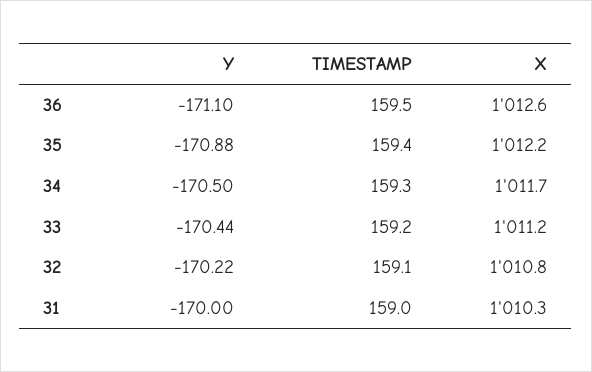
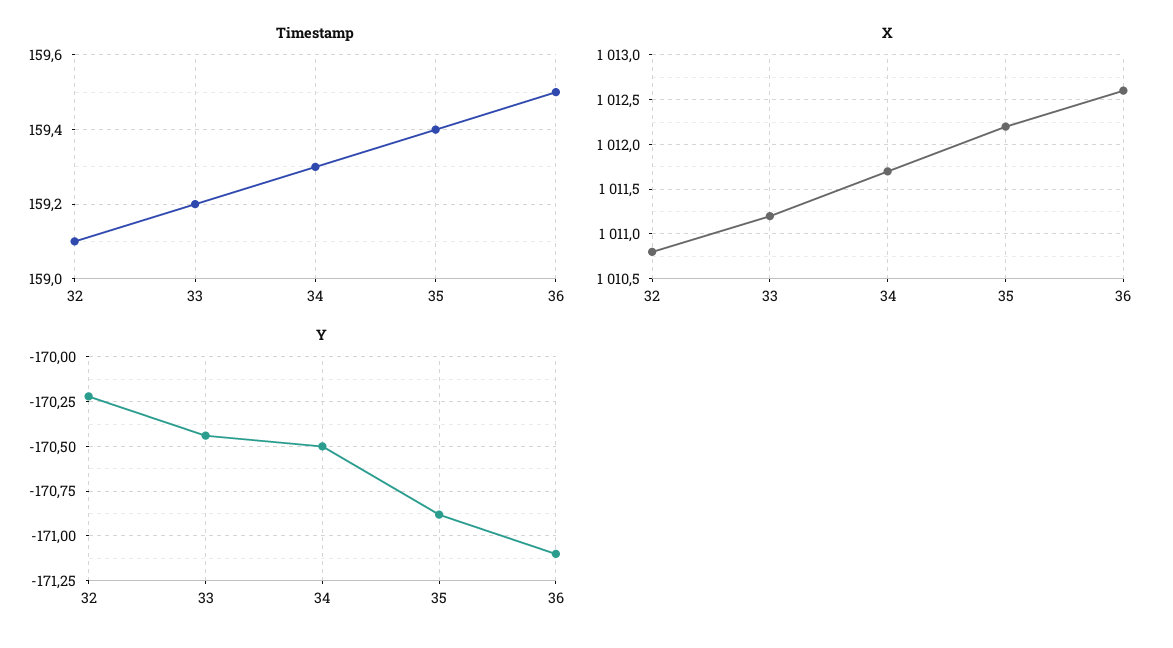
Y, 31: -170 -> none
TIMESTAMP, 31: 159 -> none
X, 31: 1010.3 -> none

